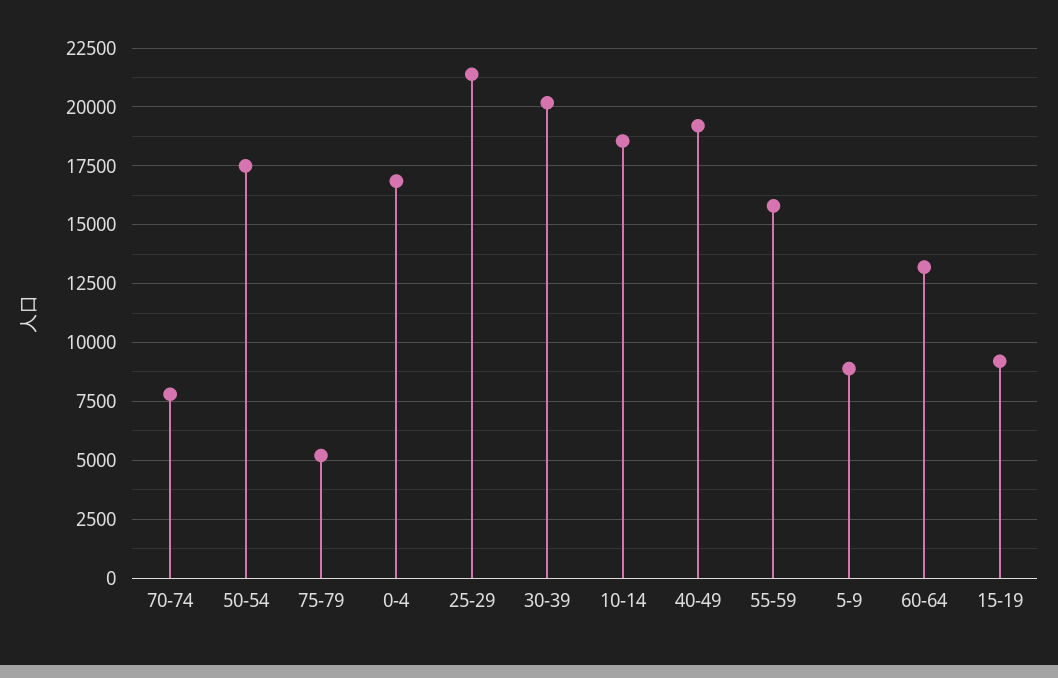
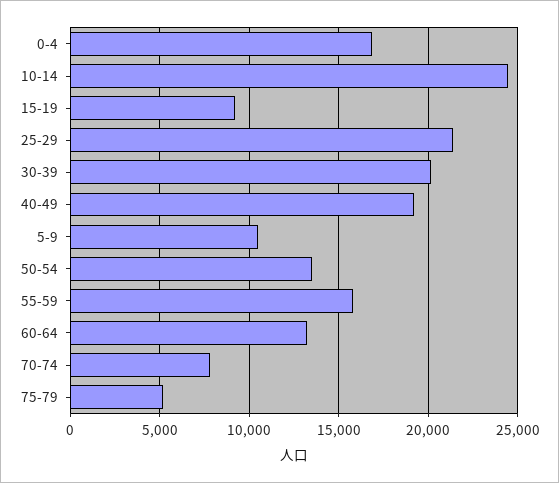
50-54: 17500 -> 13500
10-14: 18500 -> 24500
5-9: 9000 -> 10500

